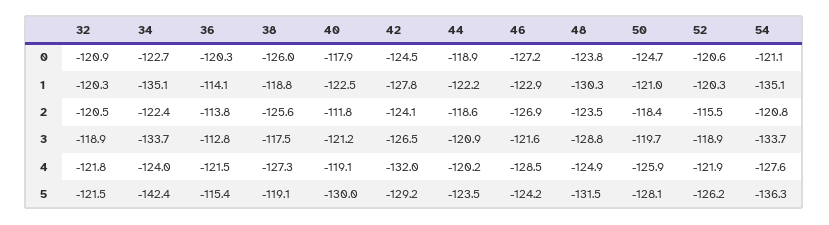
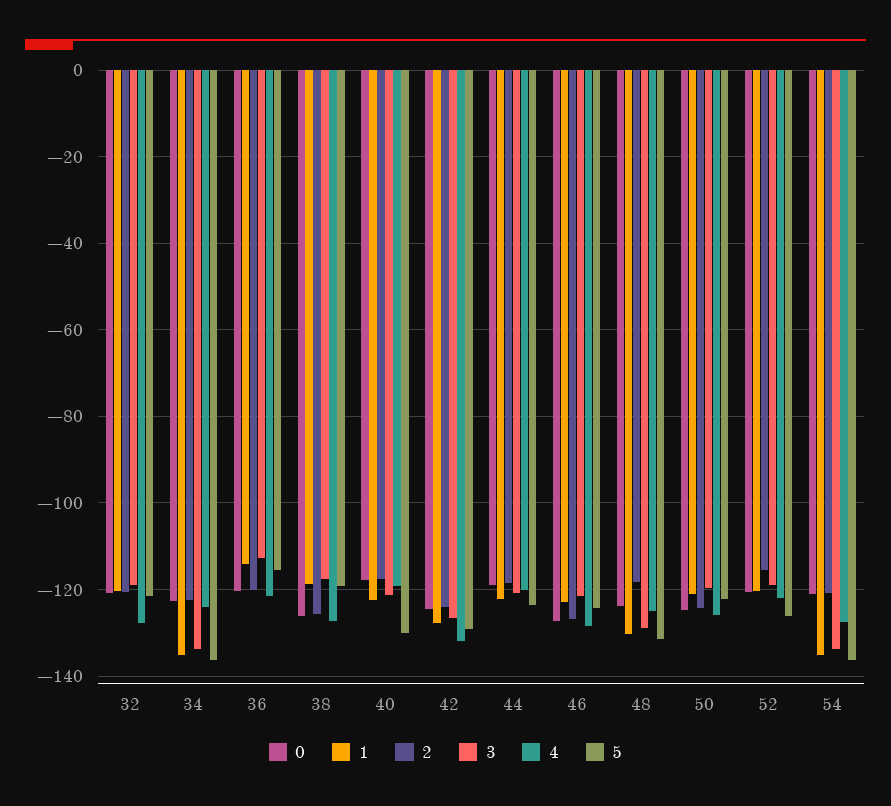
2, 36: -113.8 -> -120
2, 40: -111.8 -> -118
2, 48: -123.5 -> -118
2, 50: -118.4 -> -124
4, 32: -121.8 -> -128
5, 34: -142.4 -> -136
5, 50: -128.1 -> -122

